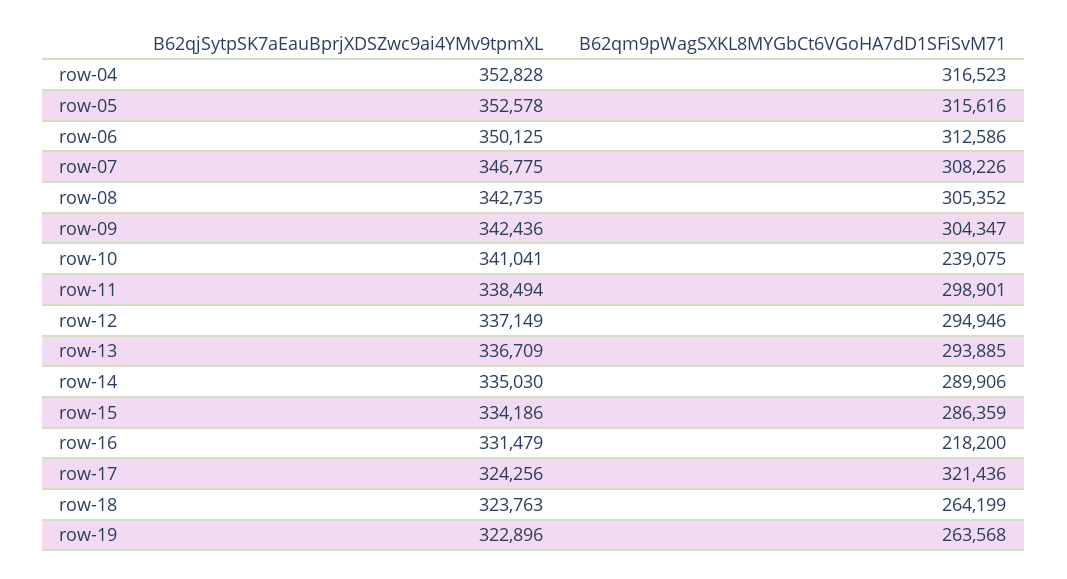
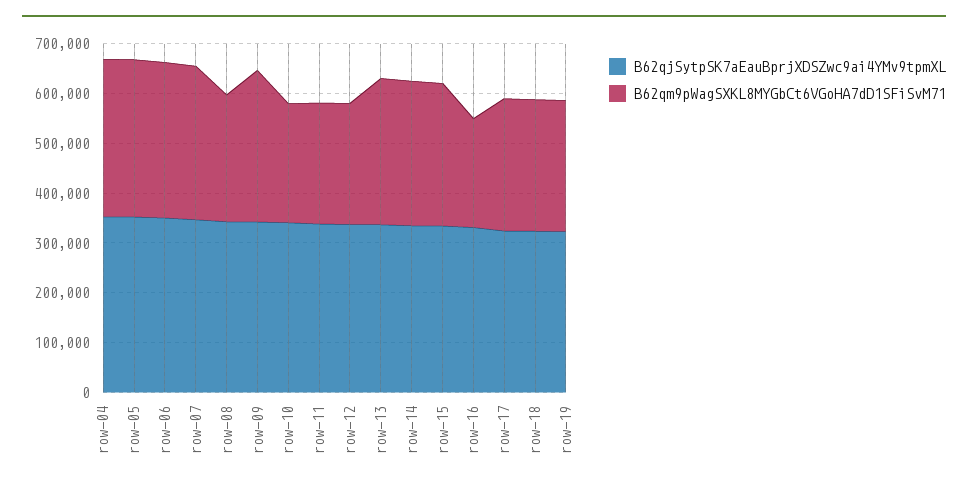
B62qm9pWagSXKL8MYGbCt6VGoHA7dD1SFiSvM71, row-08: 305352 -> 260000
B62qm9pWagSXKL8MYGbCt6VGoHA7dD1SFiSvM71, row-11: 298901 -> 240000
B62qm9pWagSXKL8MYGbCt6VGoHA7dD1SFiSvM71, row-12: 294946 -> 240000
B62qm9pWagSXKL8MYGbCt6VGoHA7dD1SFiSvM71, row-17: 321436 -> 260000

